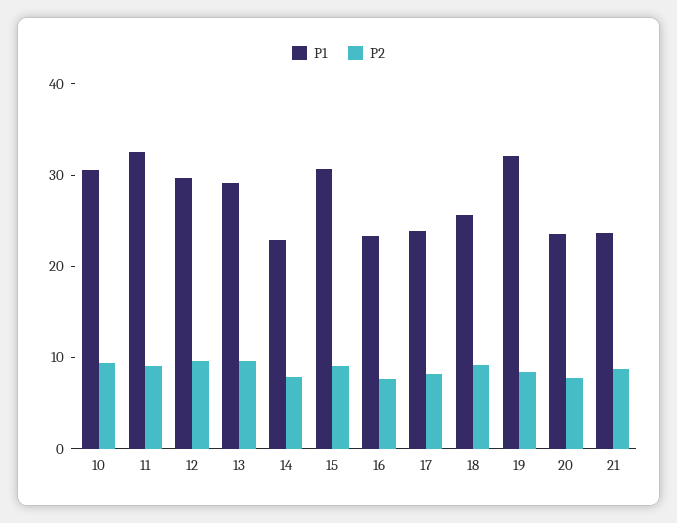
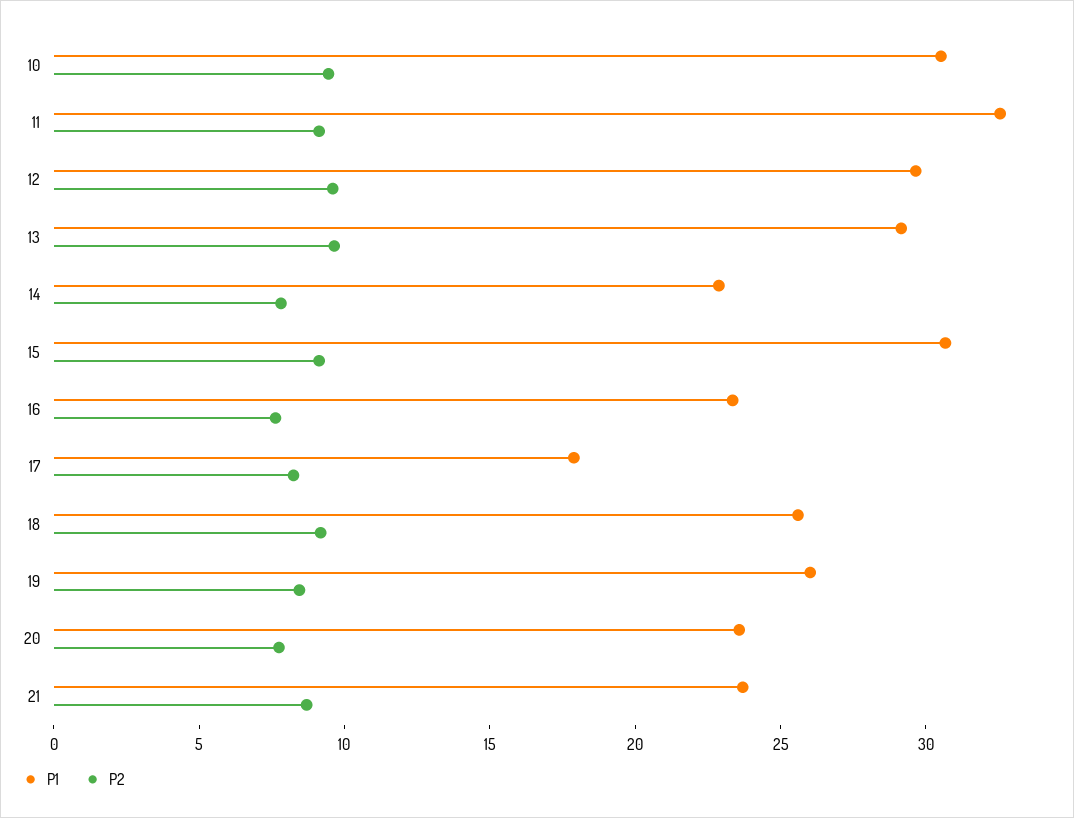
P1, 17: 24 -> 18
P1, 19: 32 -> 26

